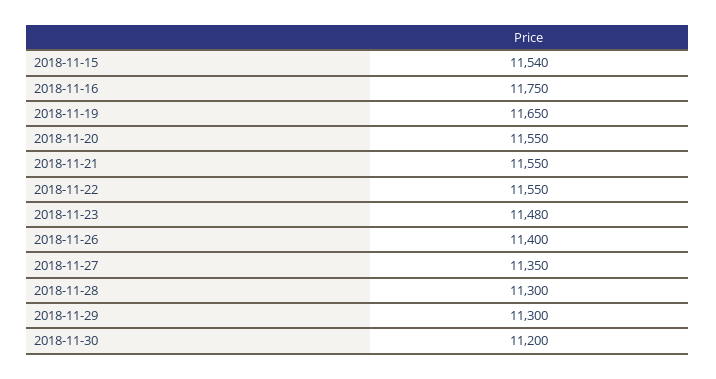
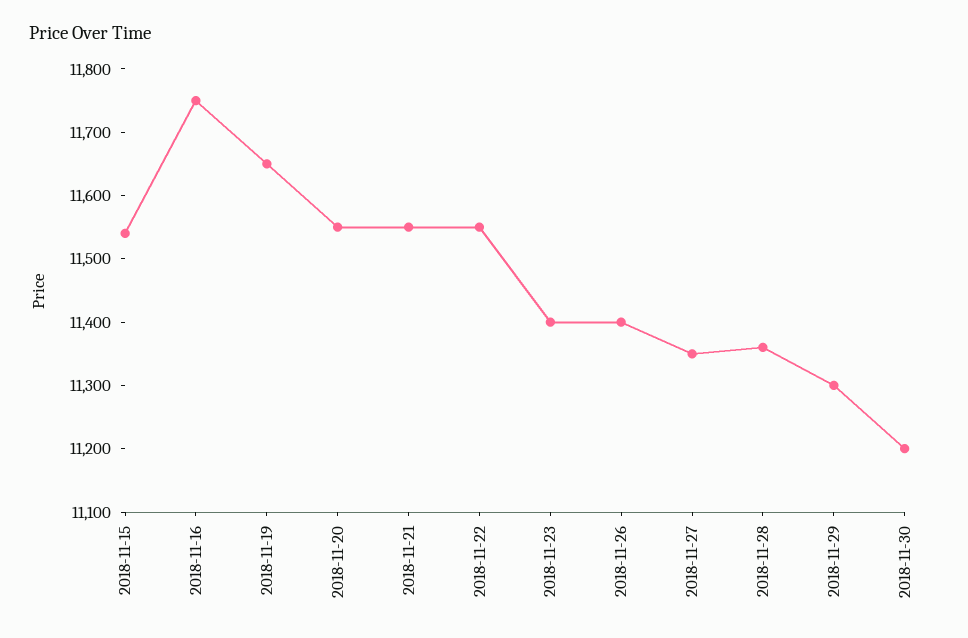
2018-11-23: 11480 -> 11400
2018-11-28: 11300 -> 11360

